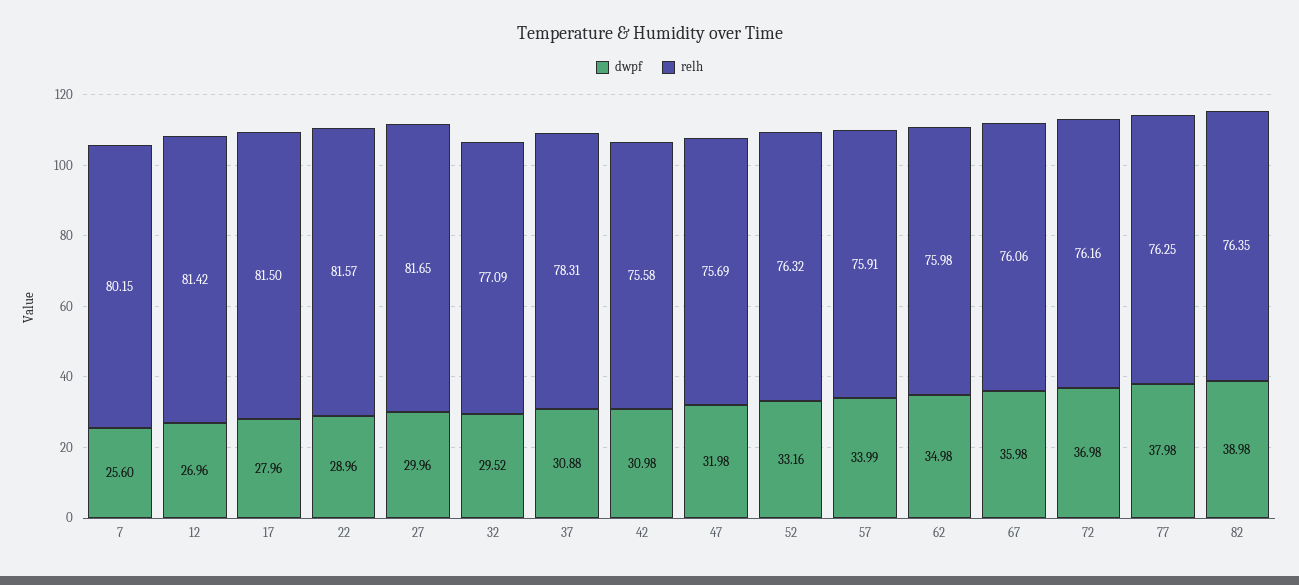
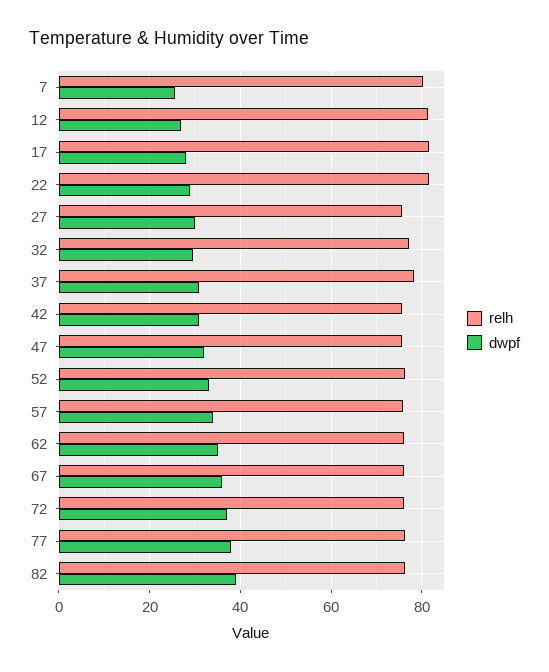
relh, 27: 81.65 -> 76

